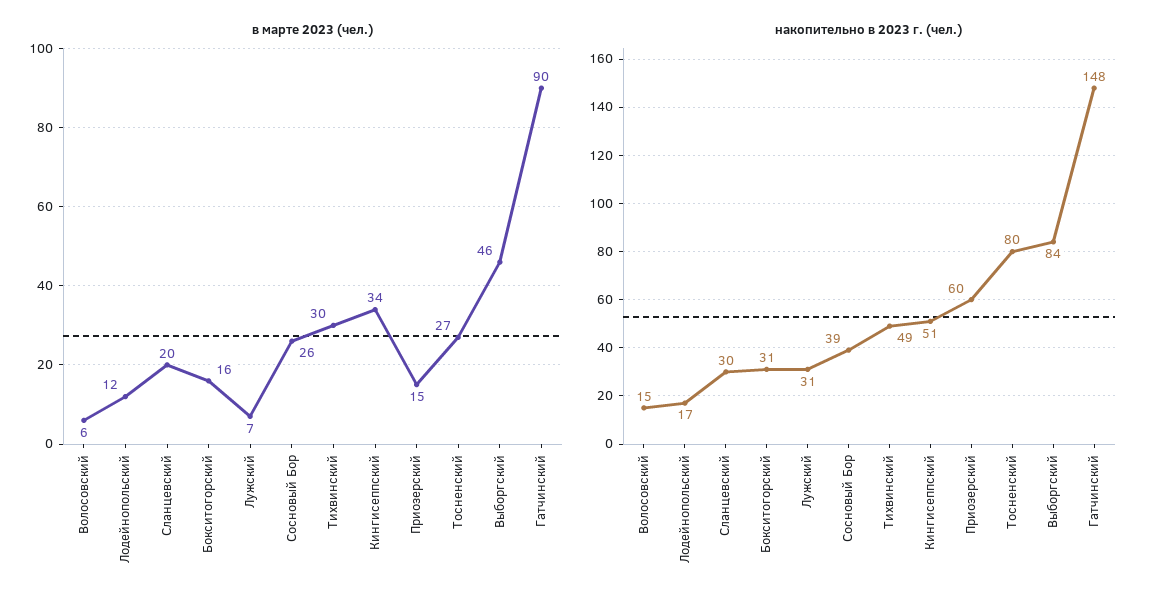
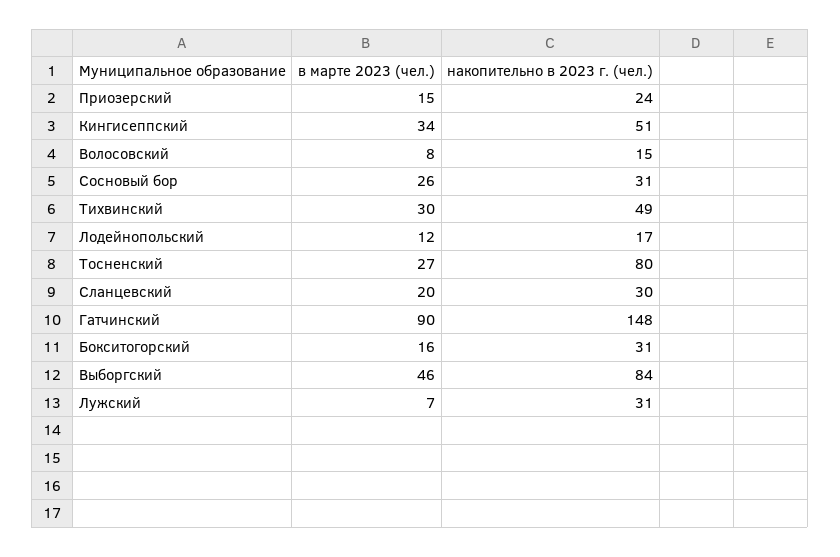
в марте 2023 (чел.), Волосовский: 6 -> 8
накопительно в 2023 г. (чел.), Сосновый Бор: 39 -> 31
накопительно в 2023 г. (чел.), Приозерский: 60 -> 24

